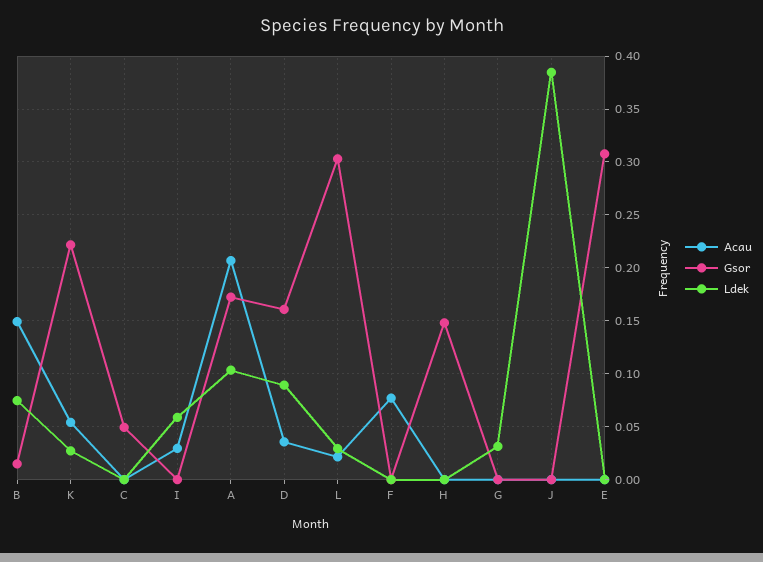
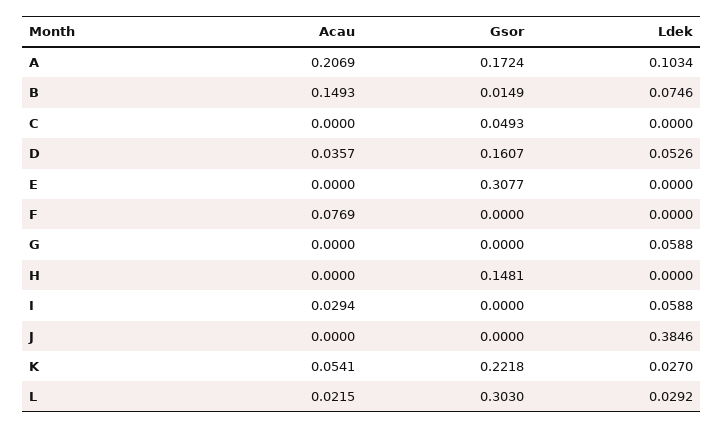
Ldek, D: 0.09 -> 0.0526
Ldek, G: 0.03 -> 0.0588

